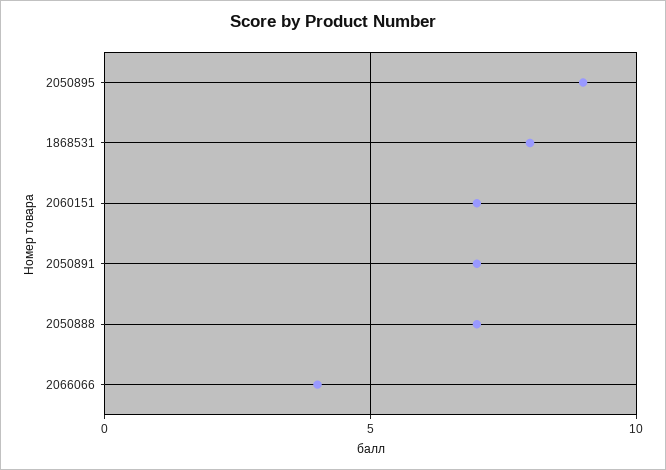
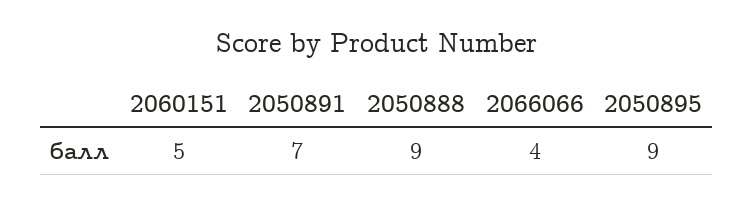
1868531: 8 -> none
2060151: 7 -> 5
2050888: 7 -> 9

